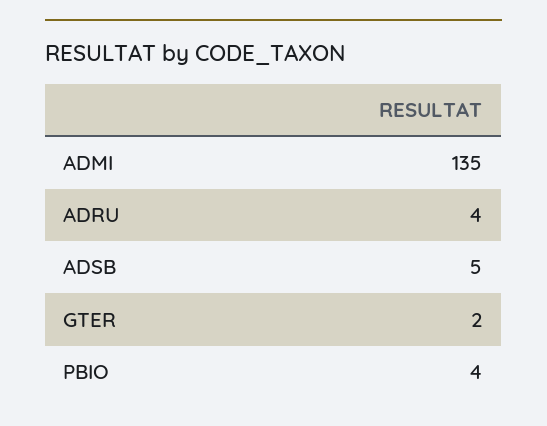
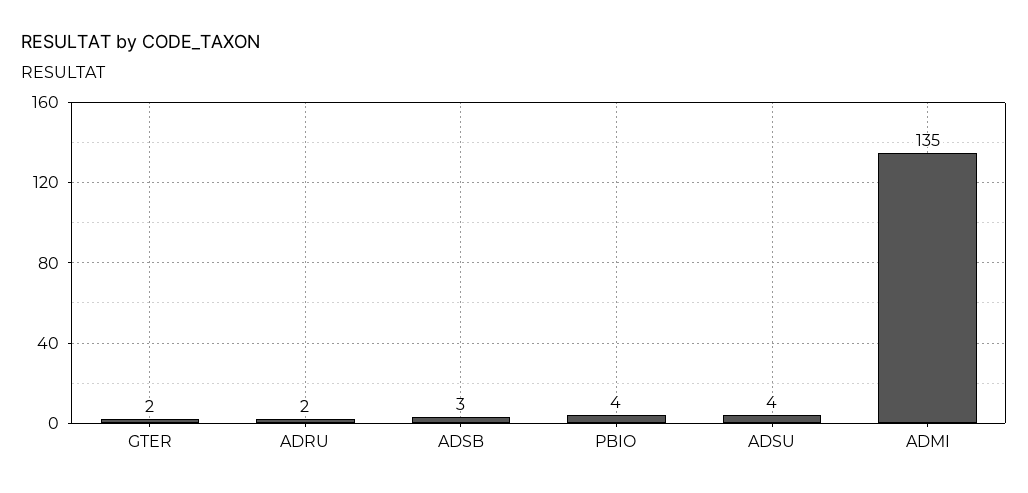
ADRU: 4 -> 2
ADSB: 5 -> 3
ADSU: none -> 4

